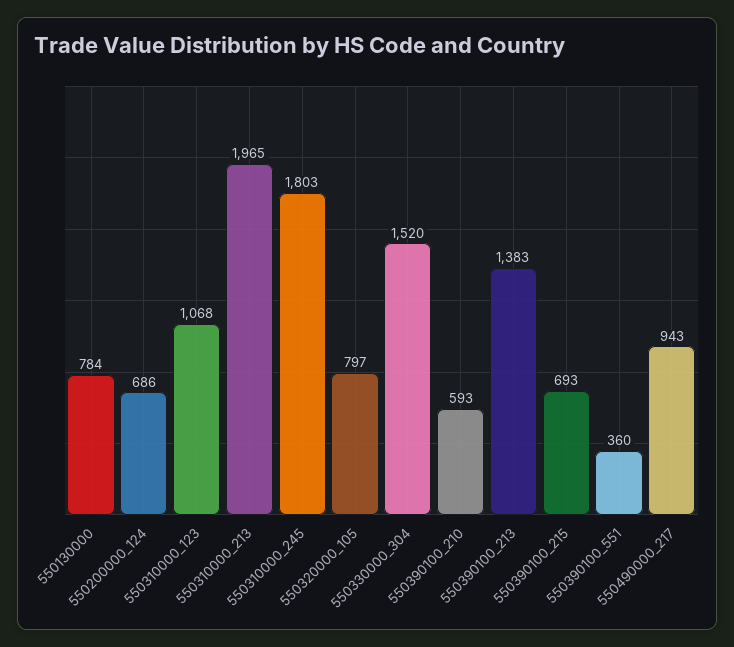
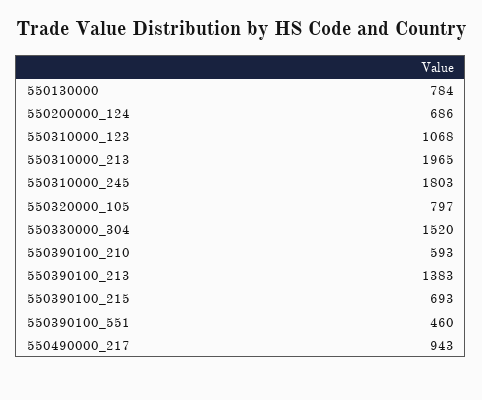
550390100_551: 360 -> 460

